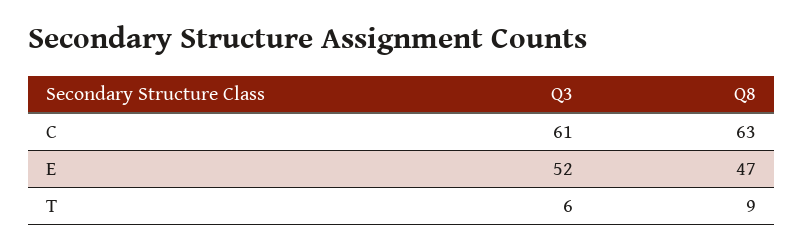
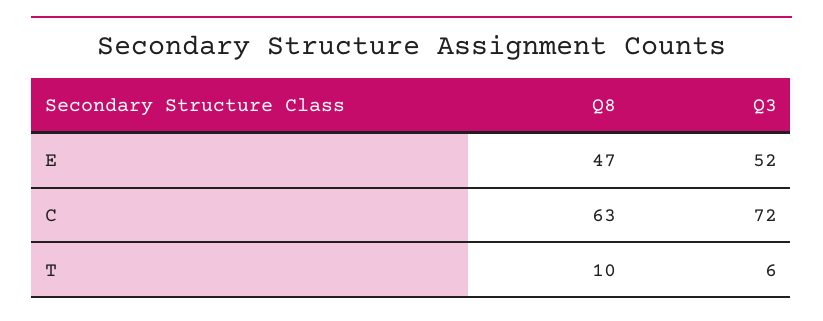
Q3, C: 61 -> 72
Q8, T: 9 -> 10

